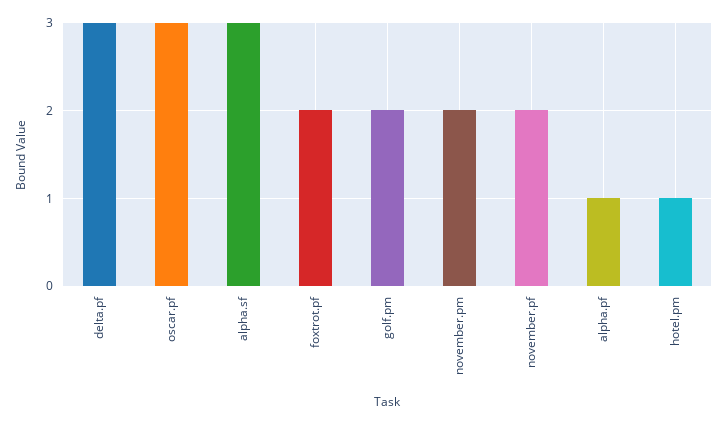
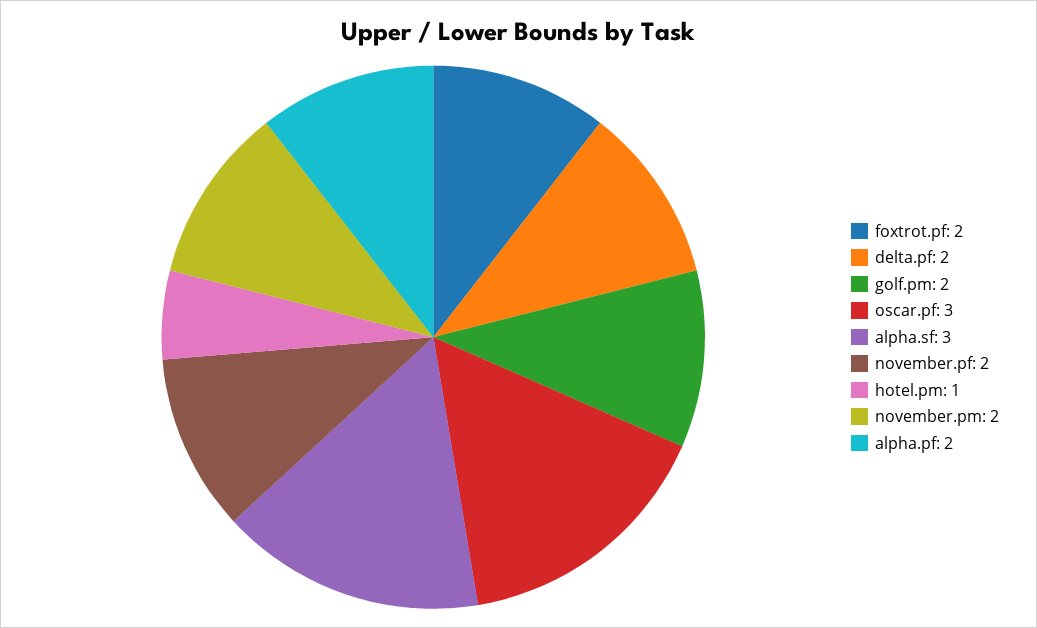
delta.pf: 3 -> 2
alpha.pf: 1 -> 2

